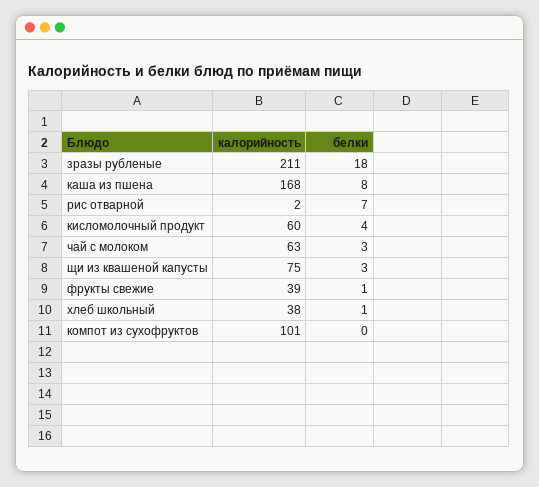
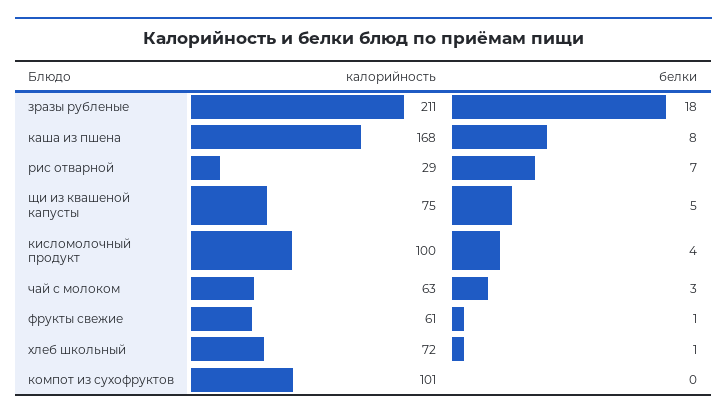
калорийность, рис отварной: 2 -> 29
калорийность, кисломолочный продукт: 60 -> 100
белки, щи из квашеной капусты: 3 -> 5
калорийность, фрукты свежие: 39 -> 61
калорийность, хлеб школьный: 38 -> 72

